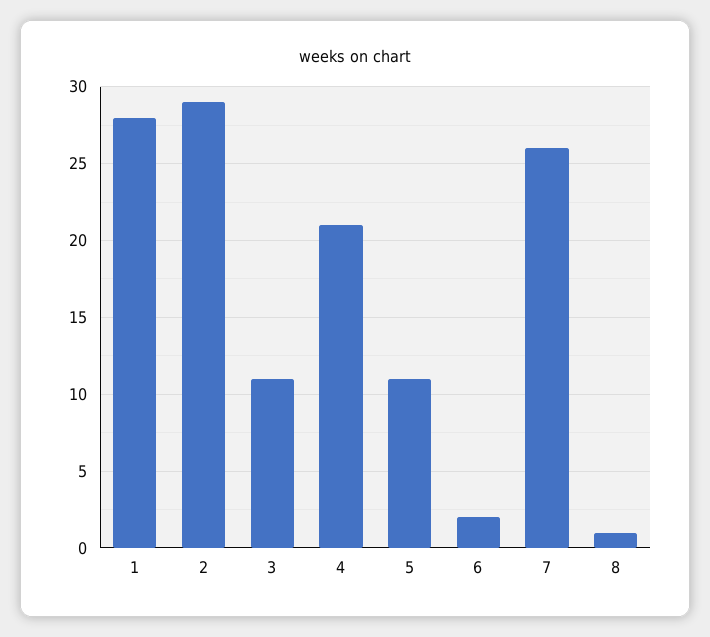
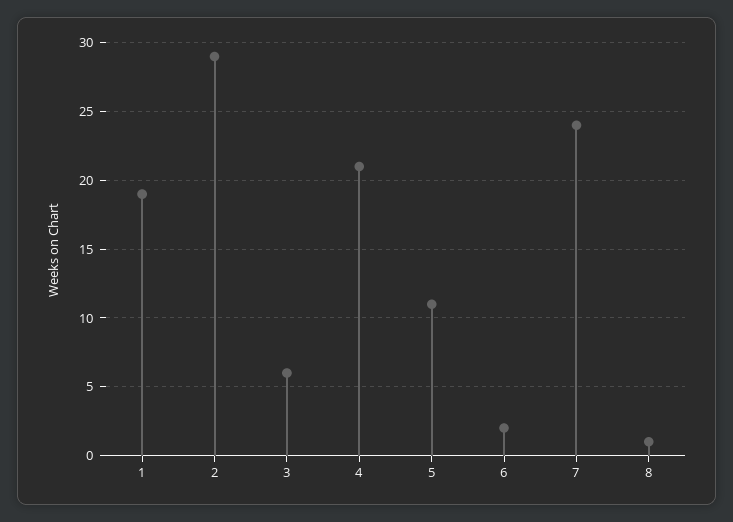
1: 28 -> 19
3: 11 -> 6
7: 26 -> 24

